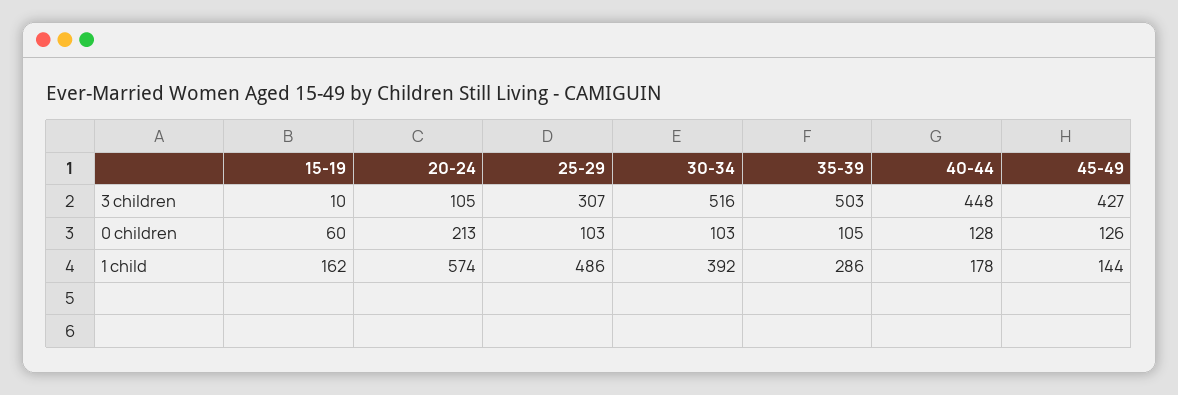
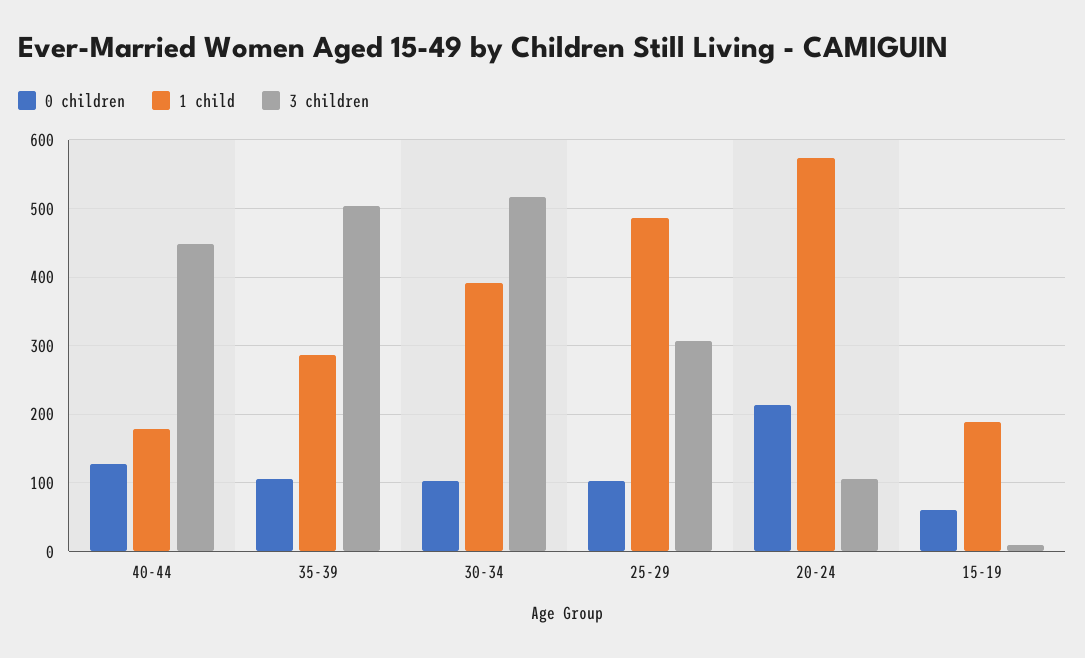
3 children, 45-49: 427 -> none
0 children, 45-49: 126 -> none
1 child, 15-19: 162 -> 190
1 child, 45-49: 144 -> none

